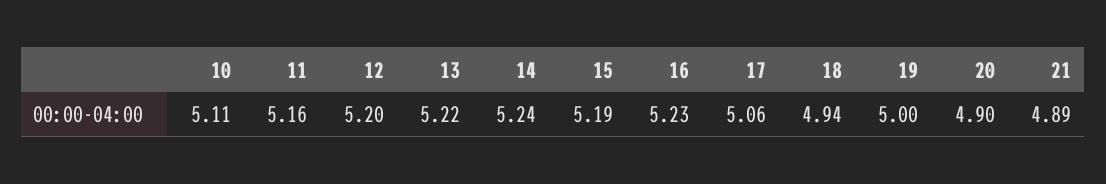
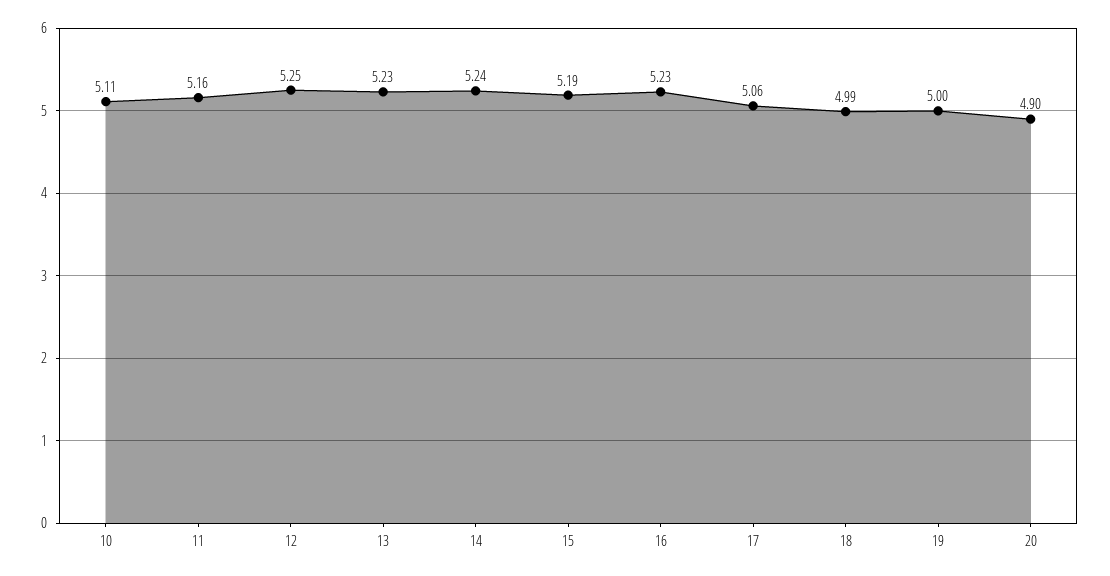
12: 5.2 -> 5.25
13: 5.22 -> 5.23
18: 4.94 -> 4.99
21: 4.89 -> none

